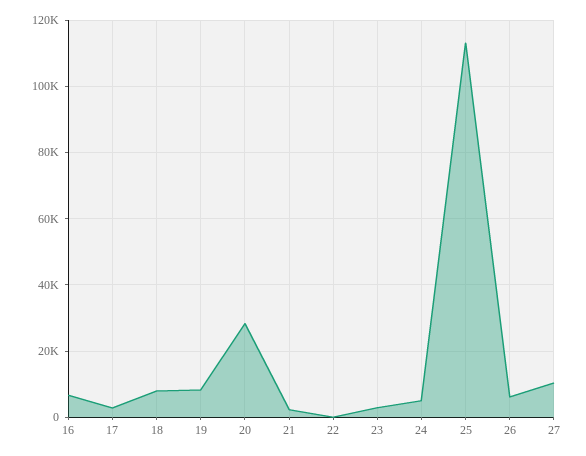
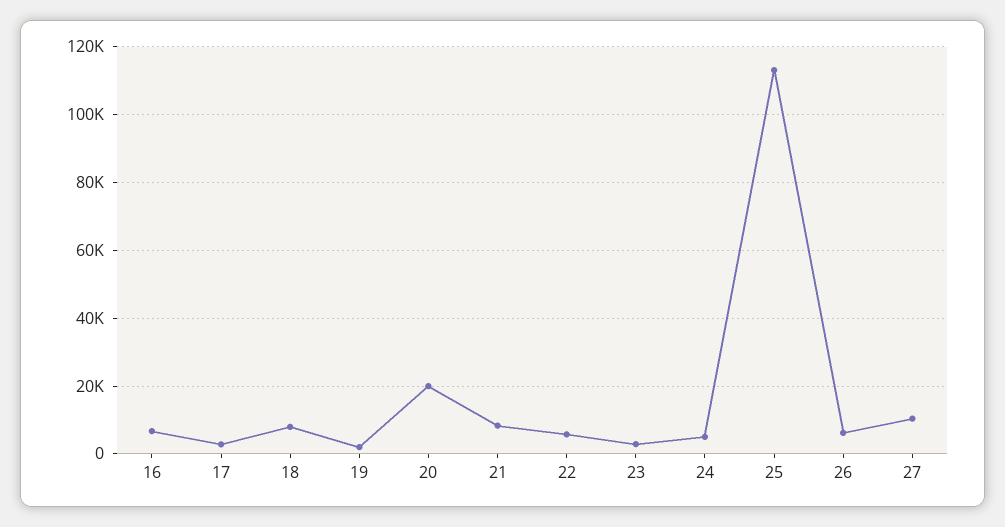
19: 8000 -> 2000
20: 28000 -> 20000
21: 2000 -> 8000
22: 0 -> 6000

